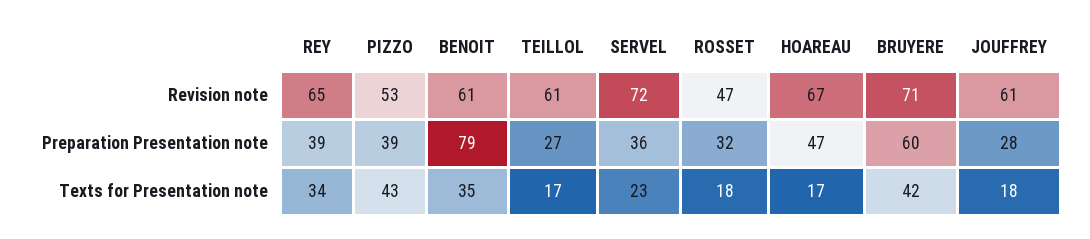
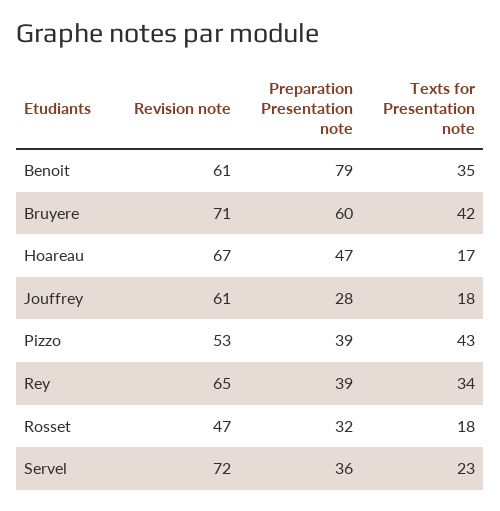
TEILLOL, Revision note: 61 -> none
TEILLOL, Preparation Presentation note: 27 -> none
TEILLOL, Texts for Presentation note: 17 -> none

